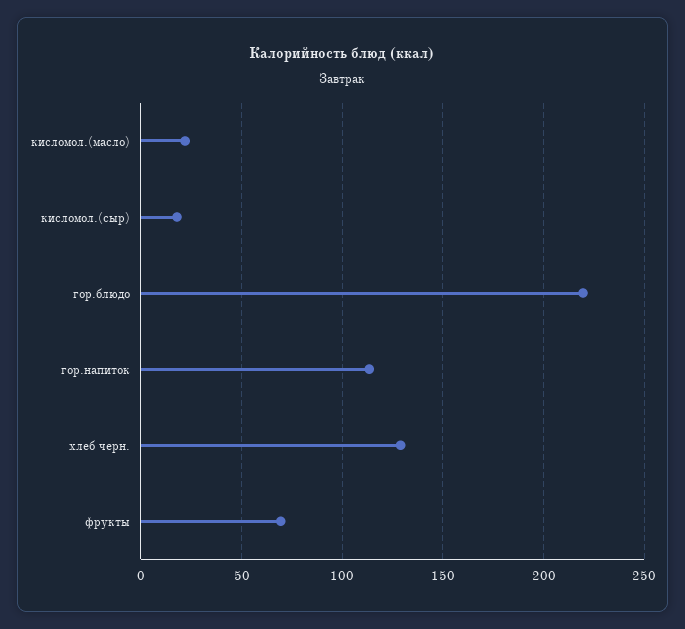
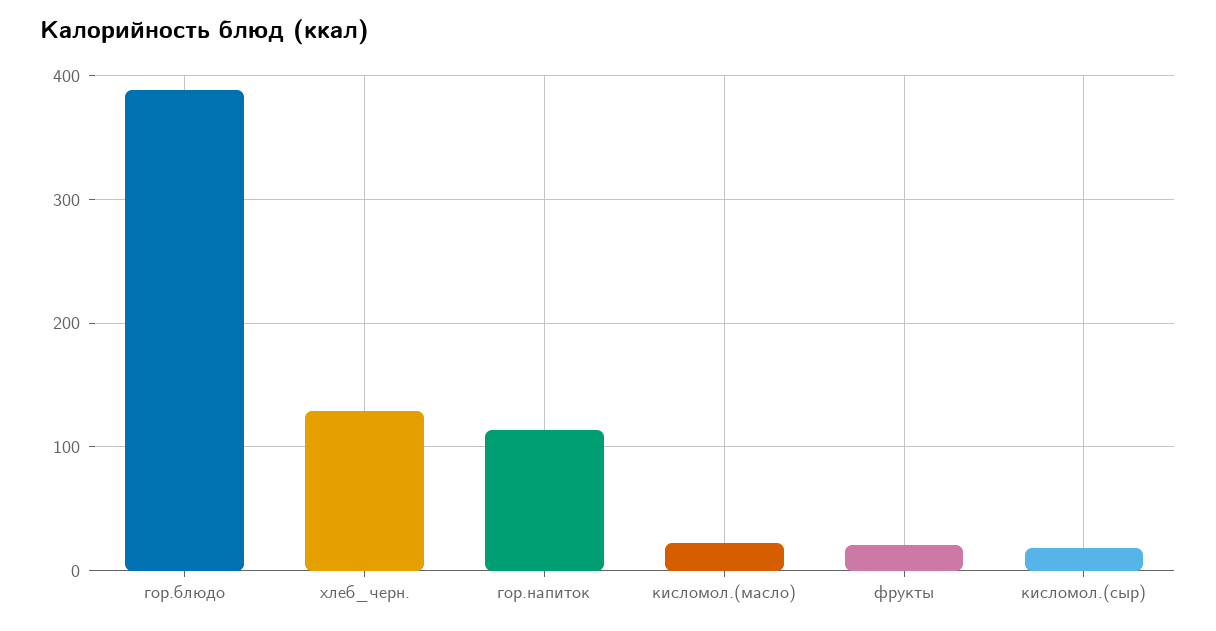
гор.блюдо: 220 -> 390
фрукты: 70 -> 20

